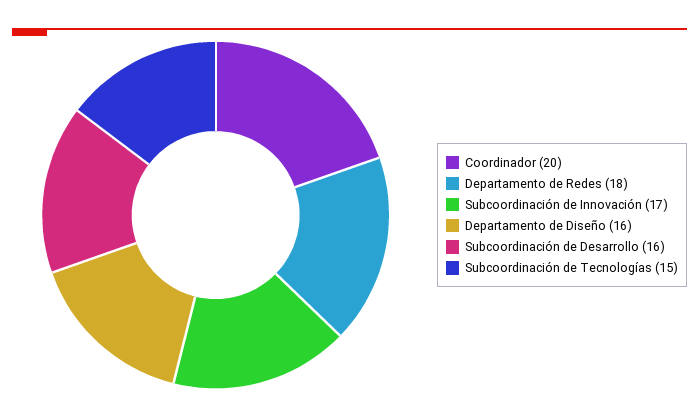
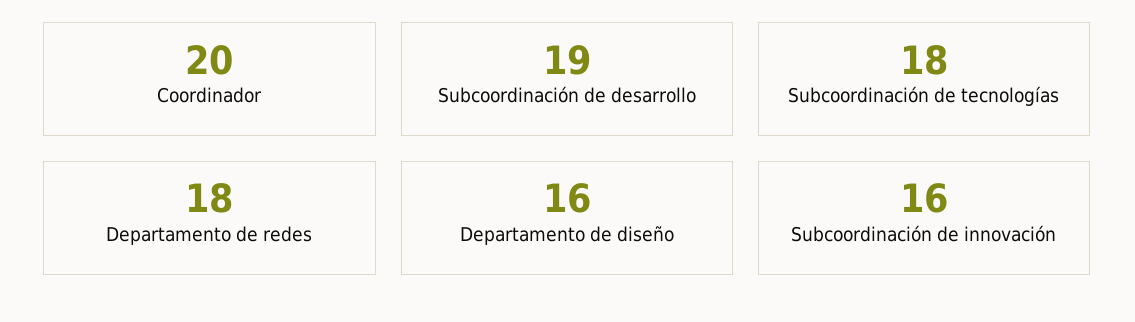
Subcoordinación de Innovación: 17 -> 16
Subcoordinación de Desarrollo: 16 -> 19
Subcoordinación de Tecnologías: 15 -> 18

